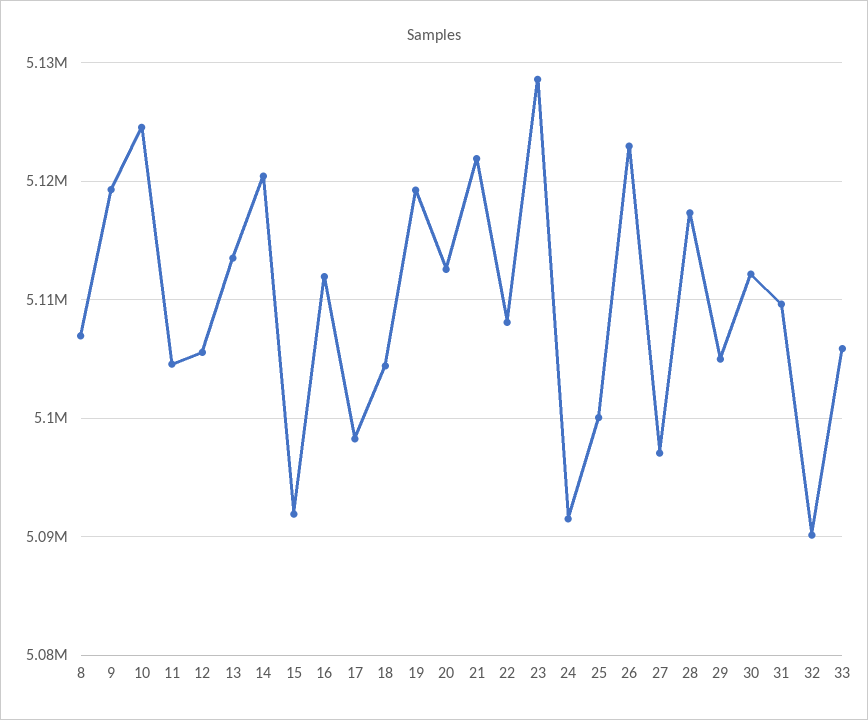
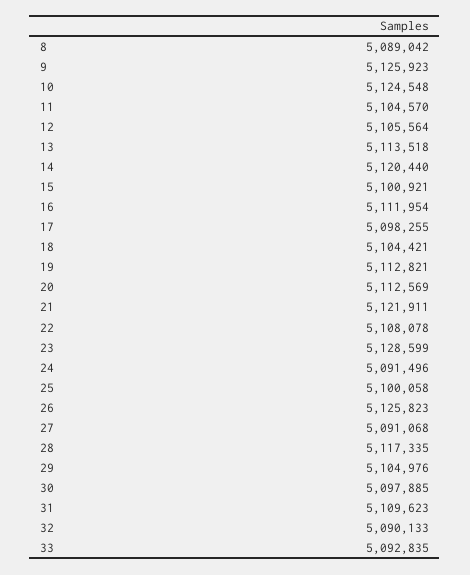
8: 5107000 -> 5089042
9: 5119000 -> 5125923
15: 5092000 -> 5100921
19: 5119000 -> 5112821
26: 5123000 -> 5125823
27: 5097000 -> 5091068
30: 5112000 -> 5097885
33: 5106000 -> 5092835

